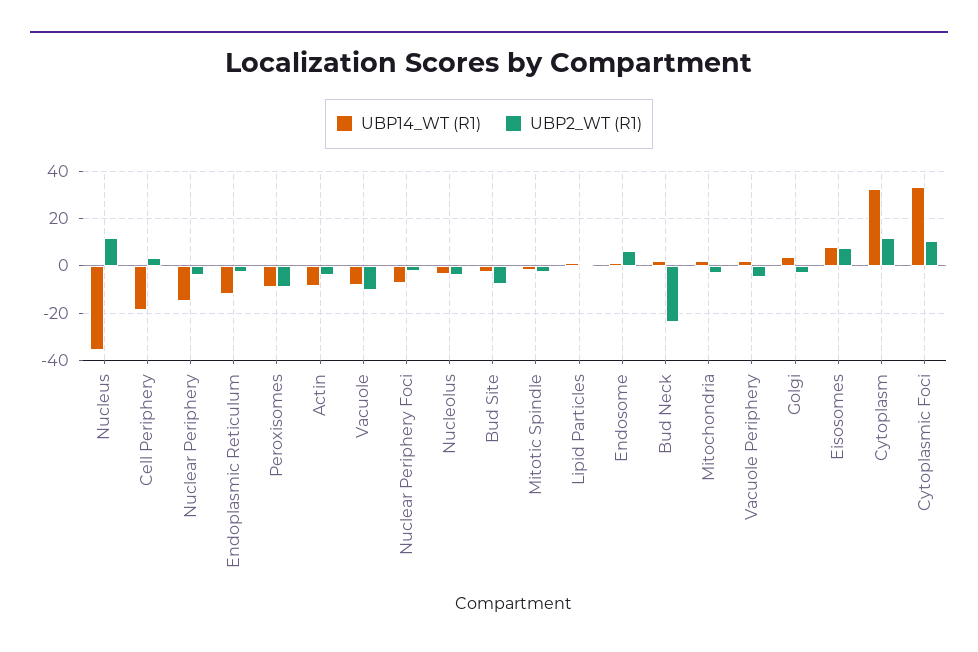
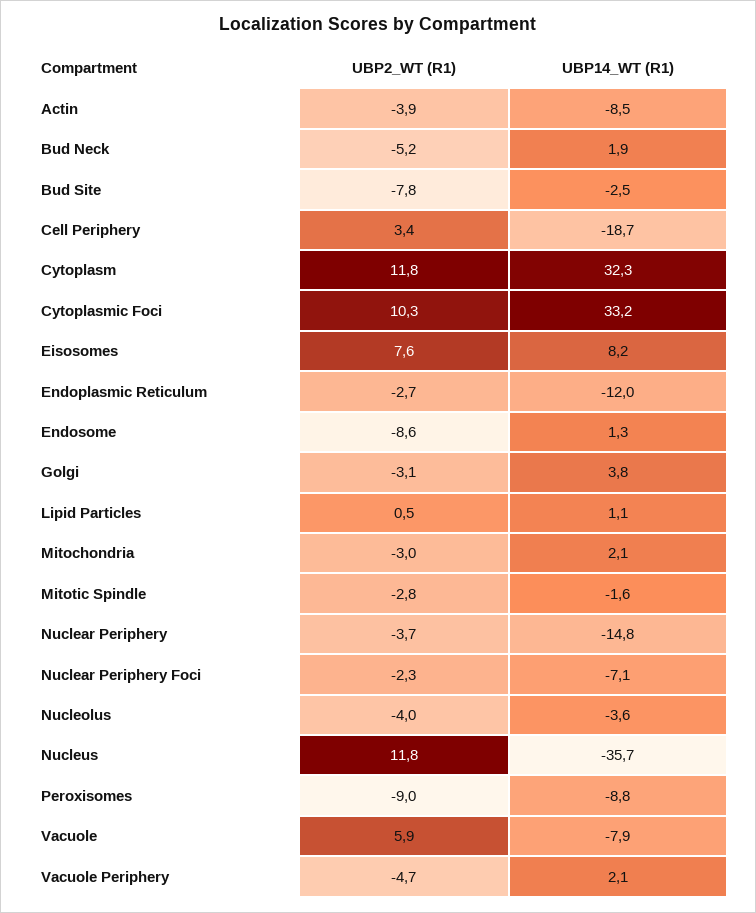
UBP2_WT (R1), Vacuole: -10 -> 5.9
UBP2_WT (R1), Endosome: 5 -> -8.6
UBP2_WT (R1), Bud Neck: -25 -> -5.2

